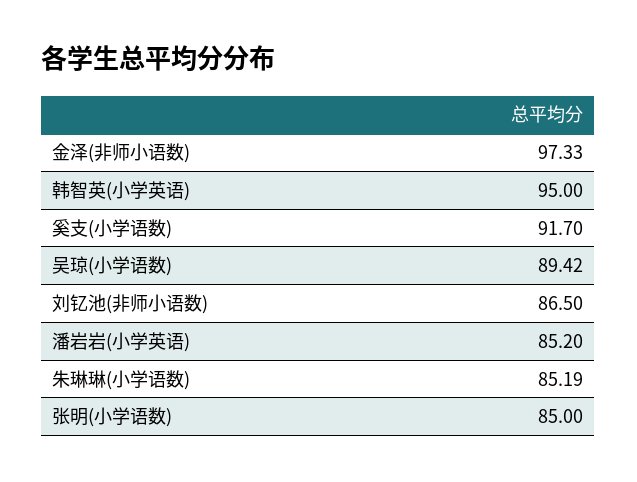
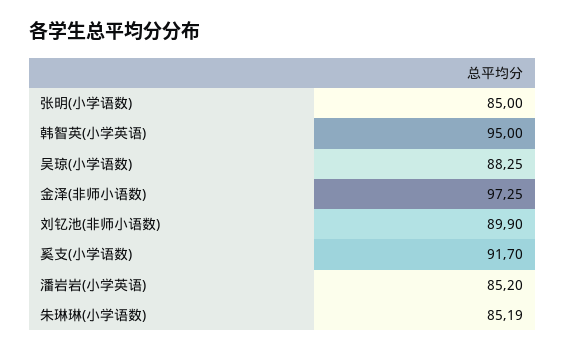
金泽(非师小语数): 97.33 -> 97.25
吴琼(小学语数): 89.42 -> 88.25
刘钇池(非师小语数): 86.5 -> 89.9

